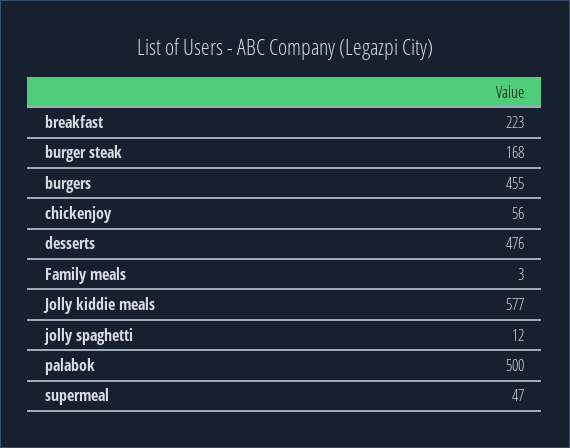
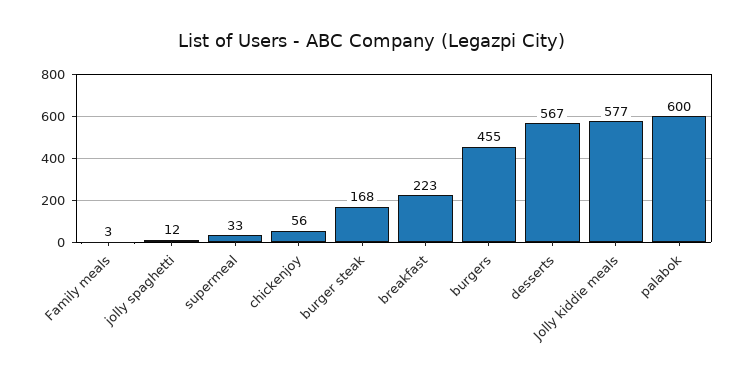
desserts: 476 -> 567
palabok: 500 -> 600
supermeal: 47 -> 33

